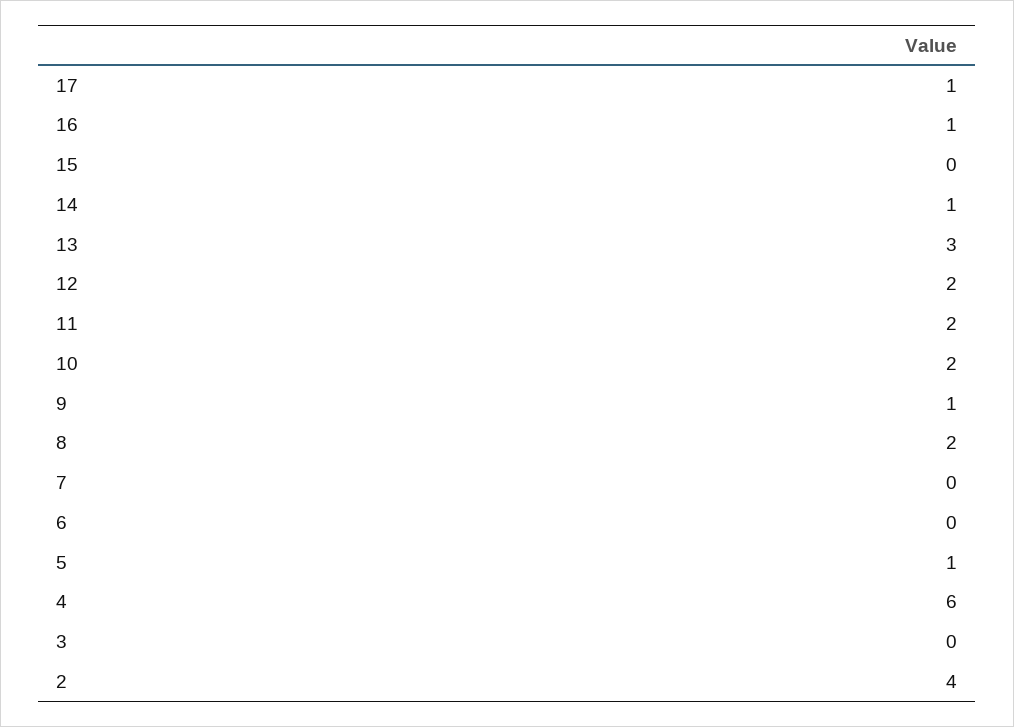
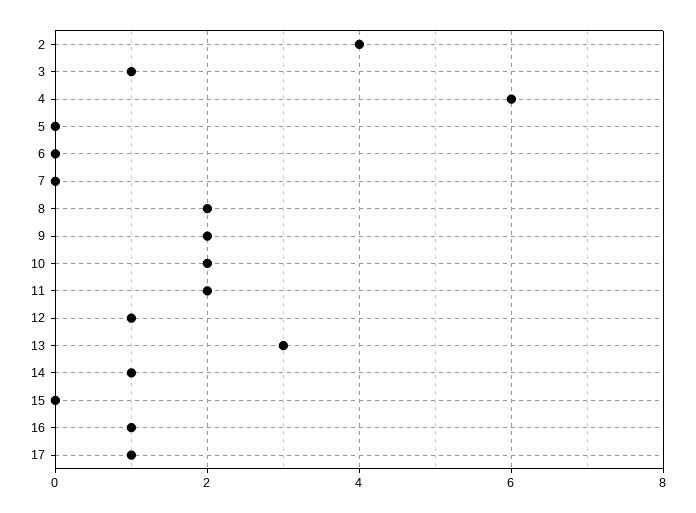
12: 2 -> 1
9: 1 -> 2
5: 1 -> 0
3: 0 -> 1

